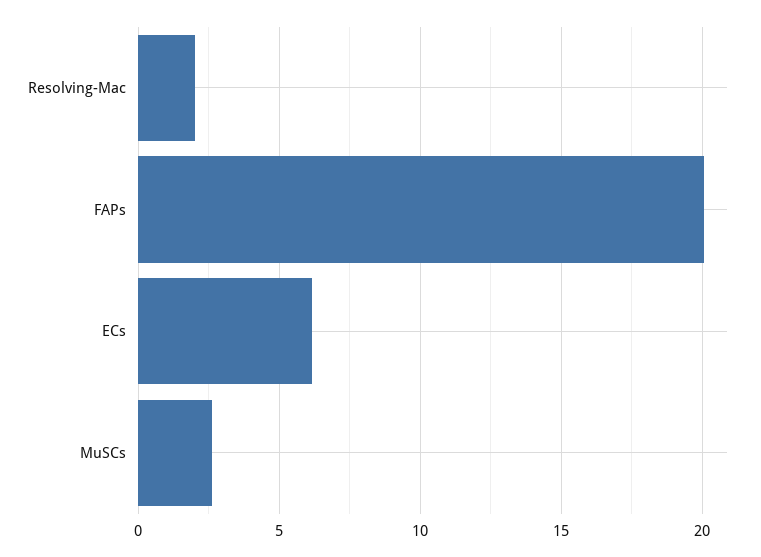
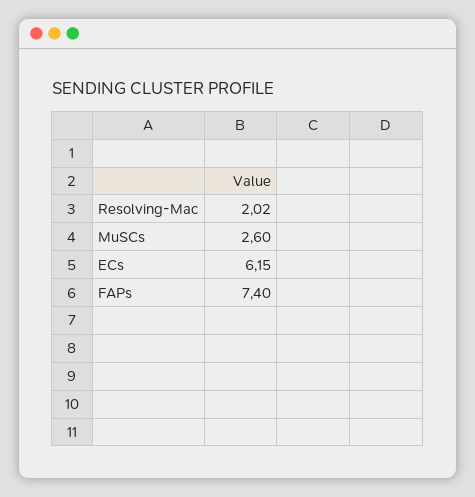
FAPs: 20 -> 7.4

